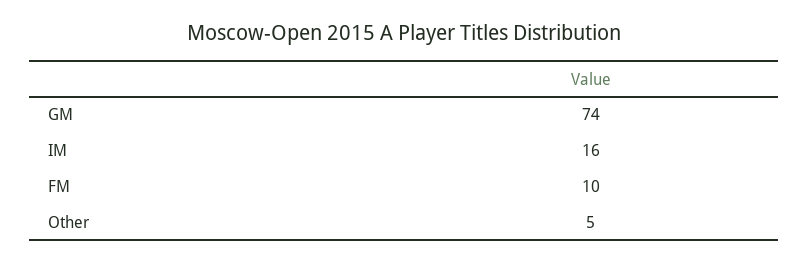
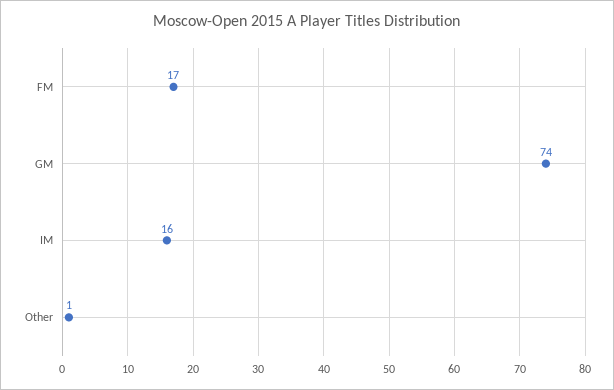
FM: 10 -> 17
Other: 5 -> 1

